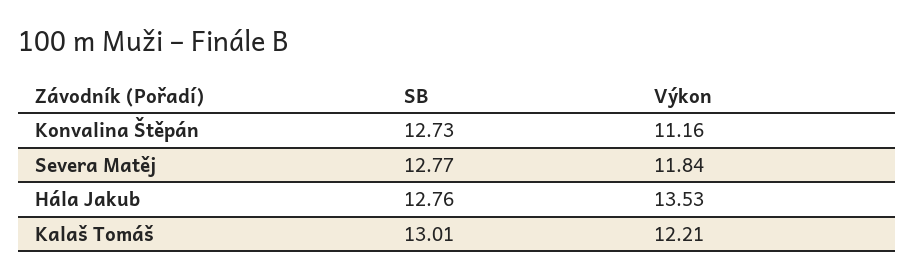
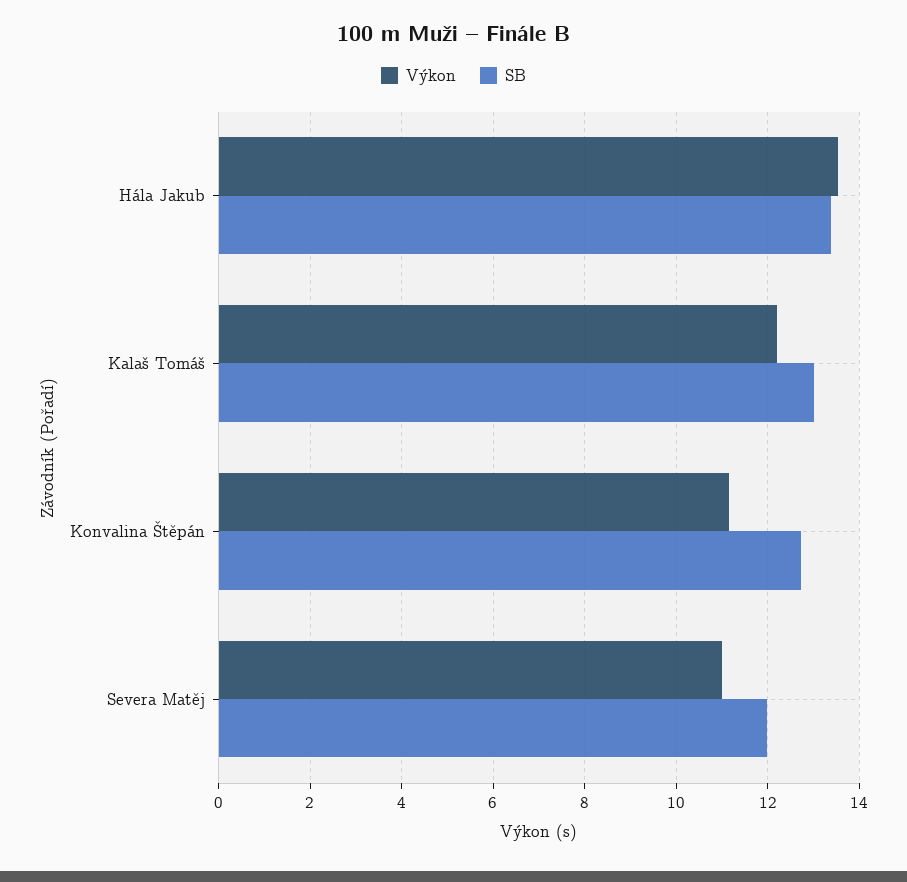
SB, Severa Matěj: 12.77 -> 12
Výkon, Severa Matěj: 11.84 -> 11
SB, Hála Jakub: 12.76 -> 13.4

